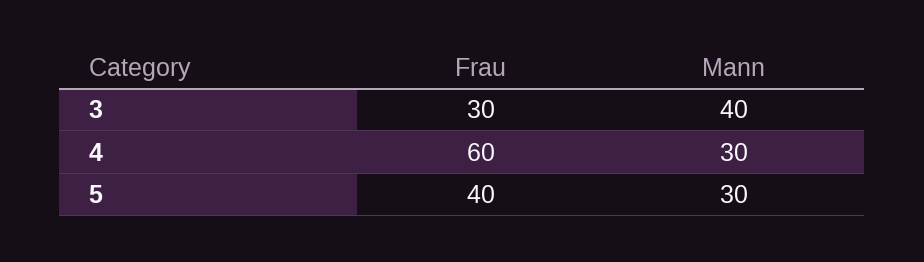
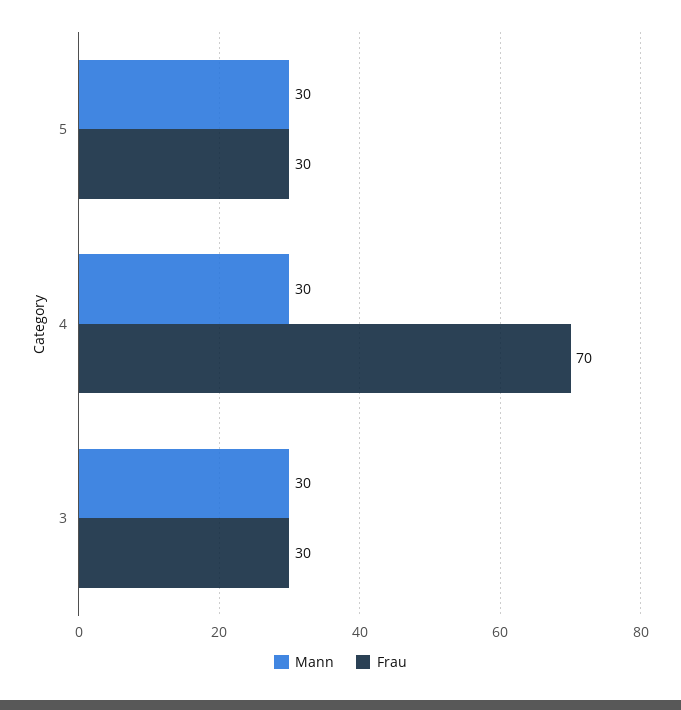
Mann, 3: 40 -> 30
Frau, 4: 60 -> 70
Frau, 5: 40 -> 30

